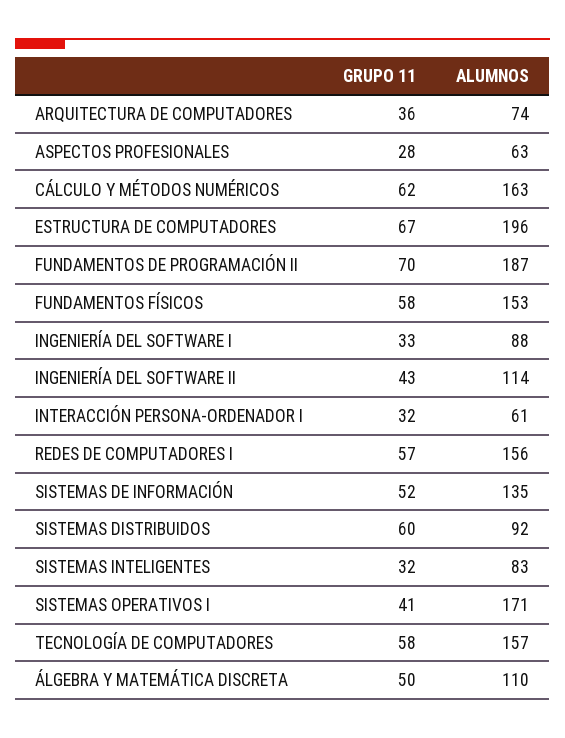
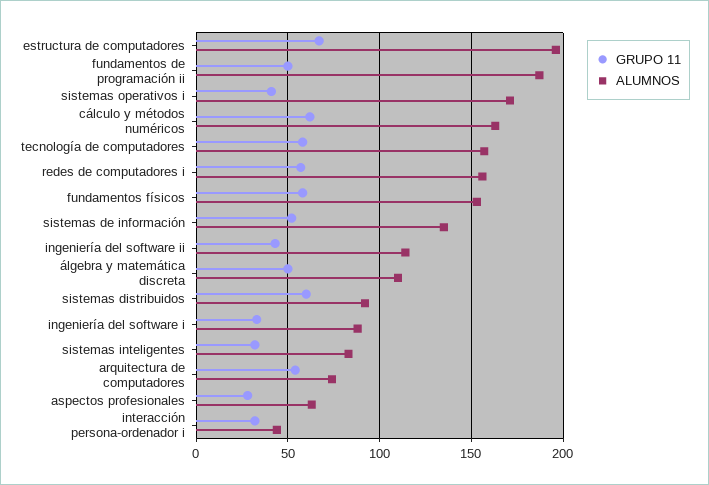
GRUPO 11, ARQUITECTURA DE COMPUTADORES: 36 -> 55
GRUPO 11, FUNDAMENTOS DE PROGRAMACIÓN II: 70 -> 50
ALUMNOS, INTERACCIÓN PERSONA-ORDENADOR I: 61 -> 45

